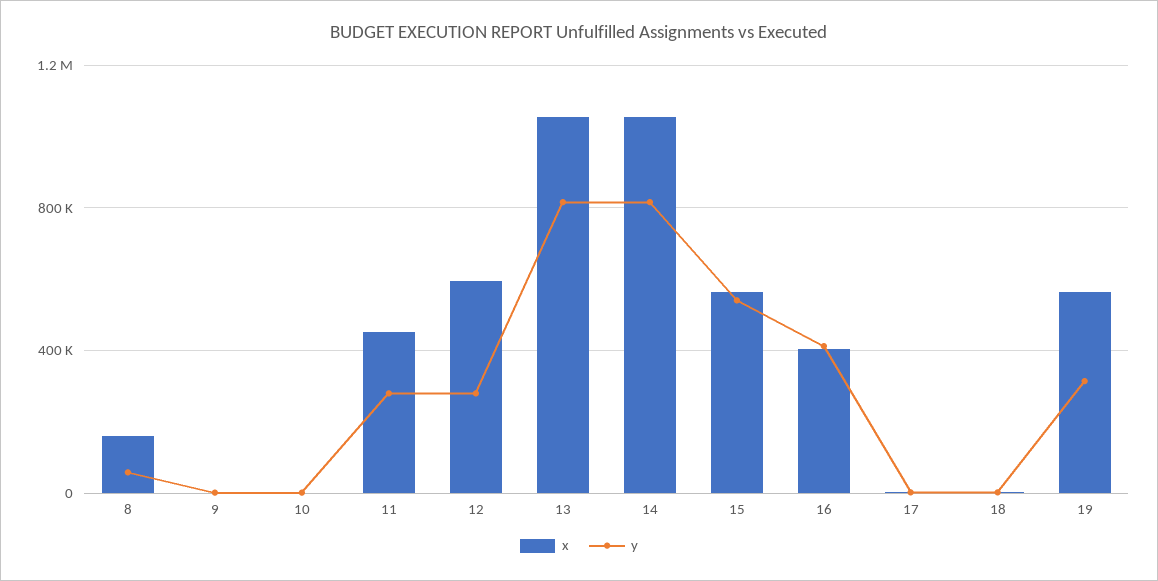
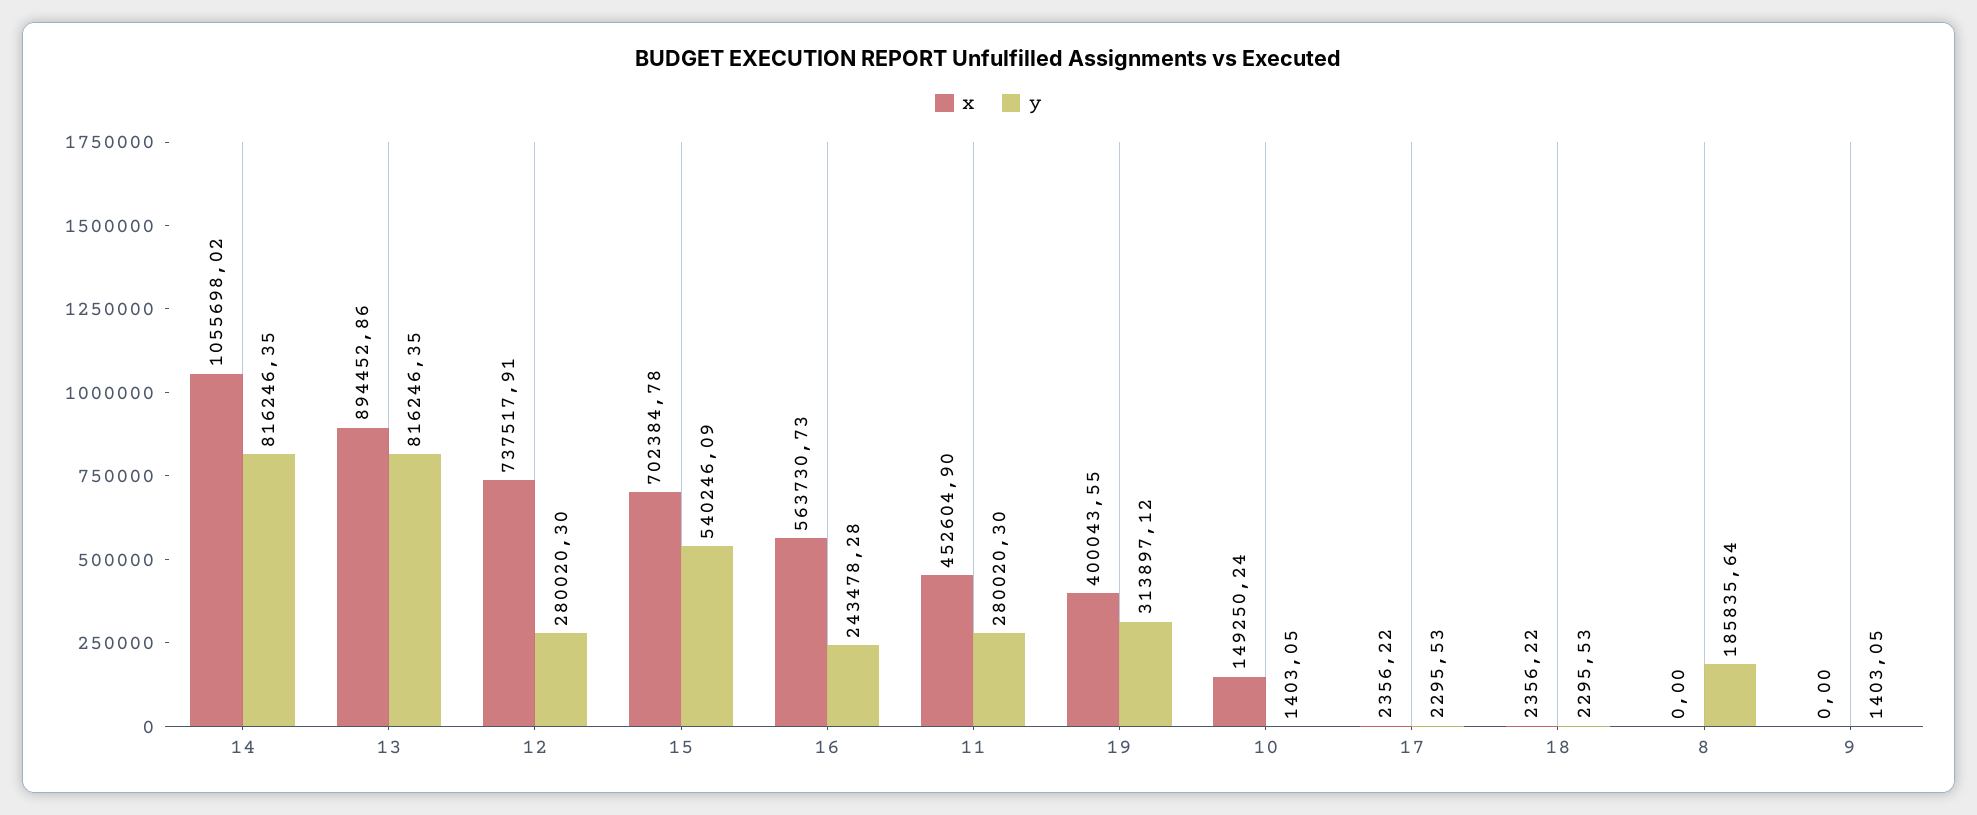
x, 8: 150000 -> 0
y, 8: 50000 -> 185835.64
x, 10: 0 -> 149250.24
x, 12: 600000 -> 737517.91
x, 13: 1050000 -> 894452.86
x, 15: 550000 -> 702384.78
x, 16: 400000 -> 563730.73
y, 16: 400000 -> 243478.28
x, 19: 550000 -> 400043.55

